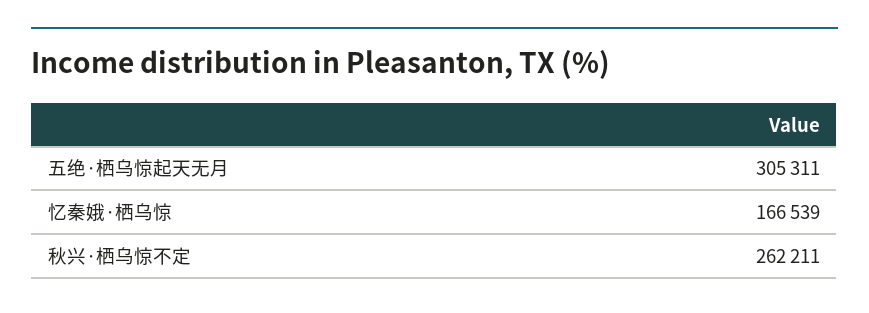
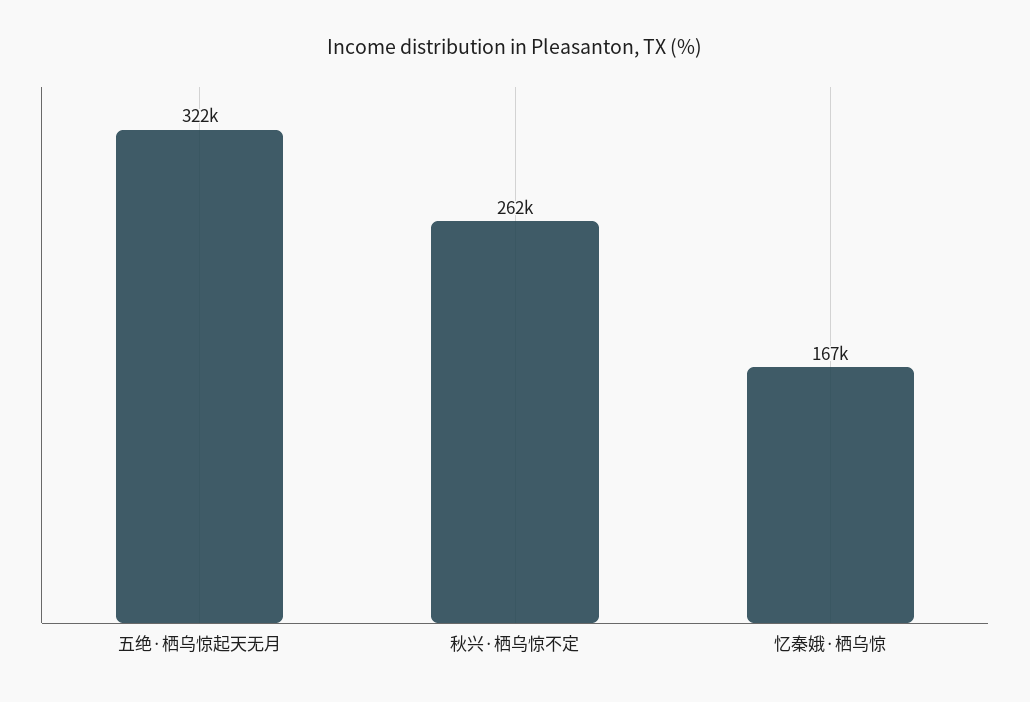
五绝·栖乌惊起天无月: 305311 -> 322000

